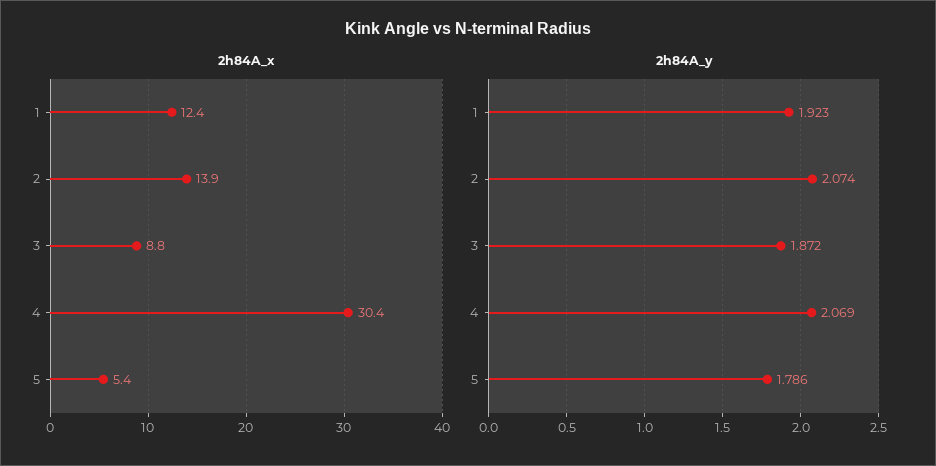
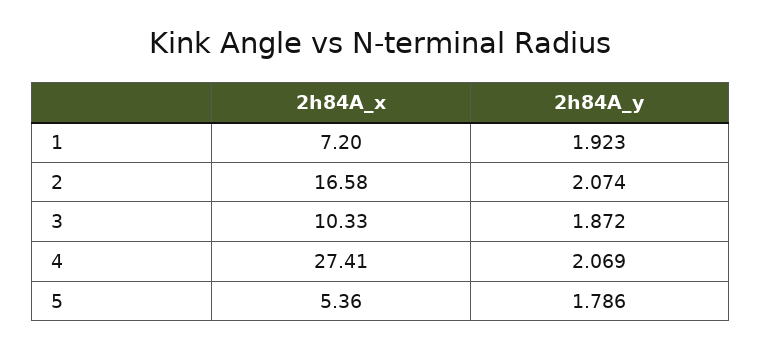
2h84A_x, 1: 12.4 -> 7.2
2h84A_x, 2: 13.9 -> 16.58
2h84A_x, 3: 8.8 -> 10.33
2h84A_x, 4: 30.4 -> 27.41

